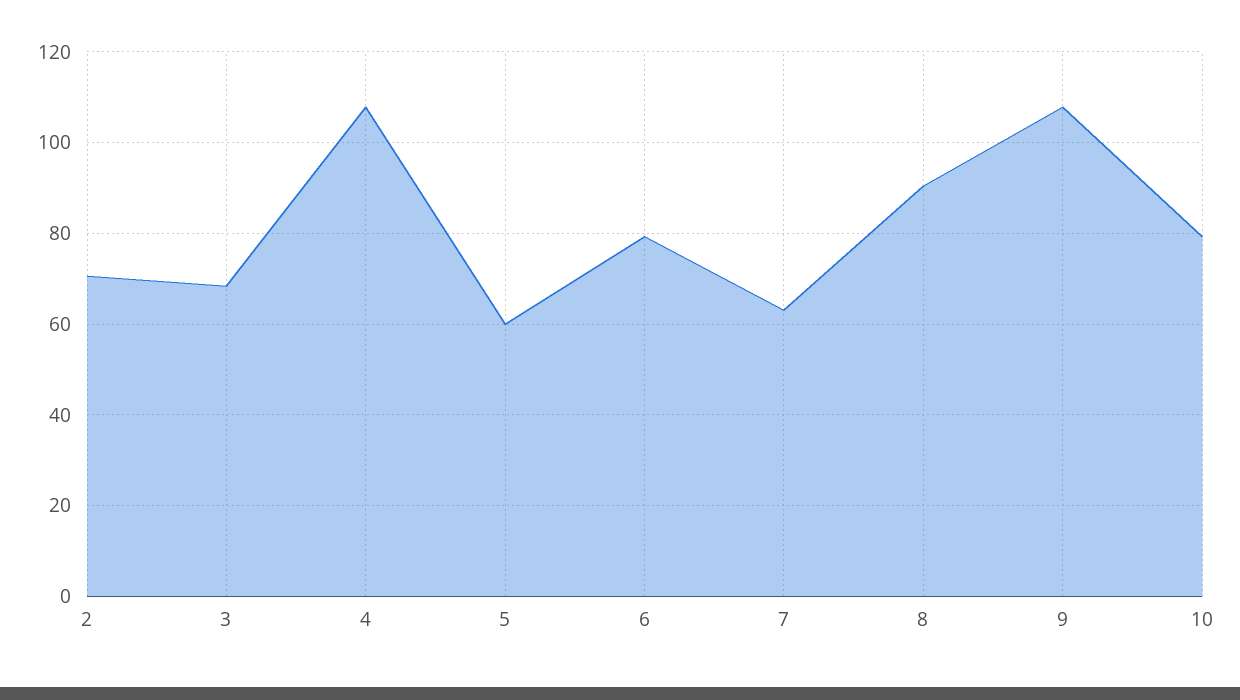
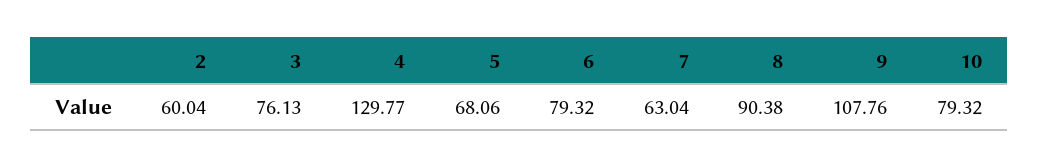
2: 70 -> 60.04
3: 68 -> 76.13
4: 108 -> 129.77
5: 60 -> 68.06

